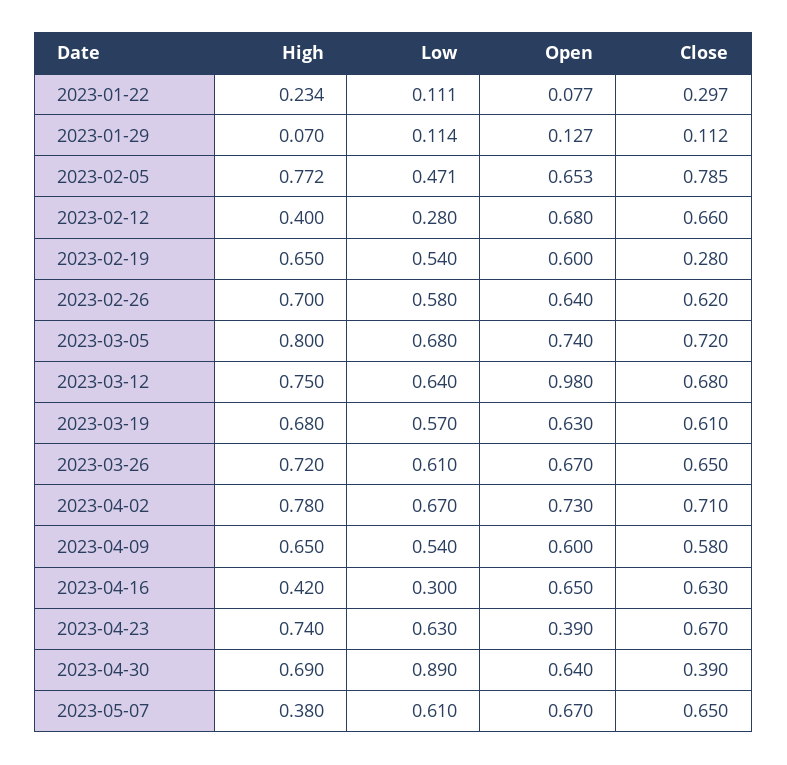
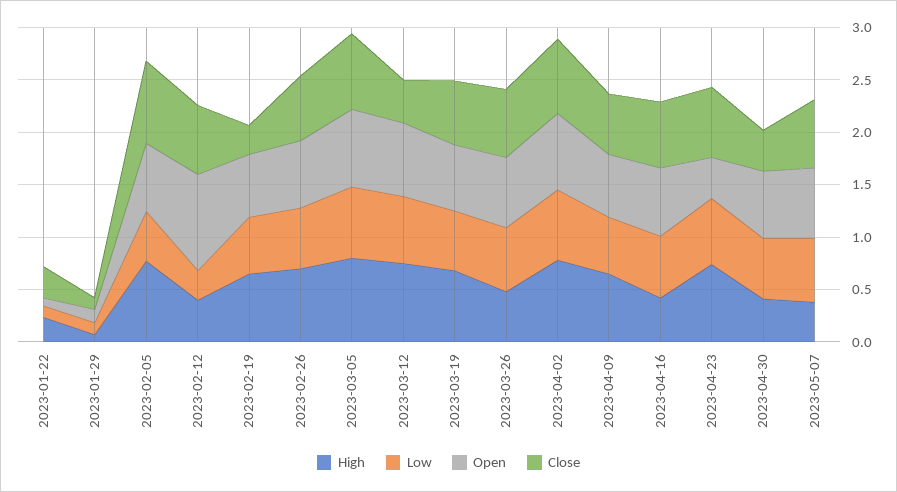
Open, 2023-02-12: 0.68 -> 0.9
Open, 2023-03-12: 0.98 -> 0.7
Close, 2023-03-12: 0.68 -> 0.4
High, 2023-03-26: 0.72 -> 0.5
Low, 2023-04-16: 0.3 -> 0.6
High, 2023-04-30: 0.69 -> 0.4
Low, 2023-04-30: 0.89 -> 0.6

